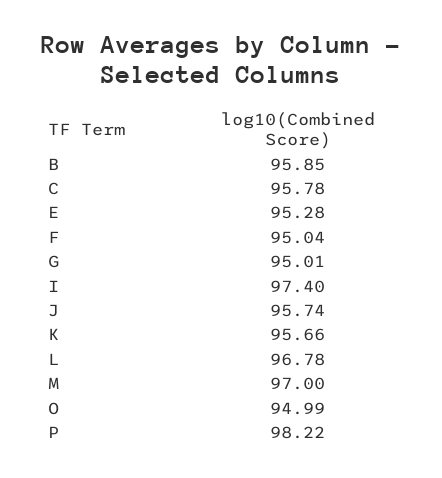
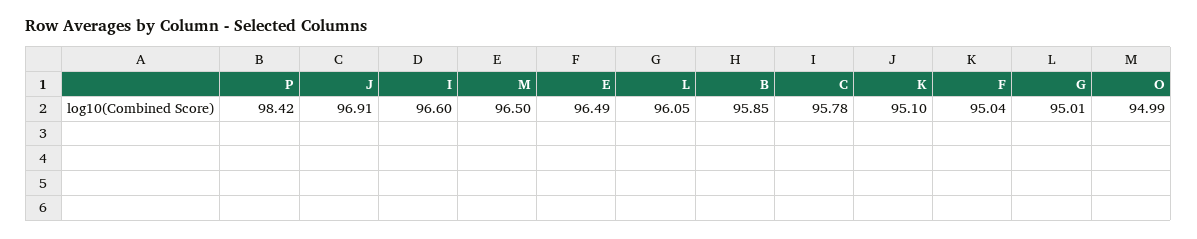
E: 95.28 -> 96.49
I: 97.4 -> 96.6
J: 95.74 -> 96.91
K: 95.66 -> 95.1
L: 96.78 -> 96.05
M: 97 -> 96.5
P: 98.22 -> 98.42

